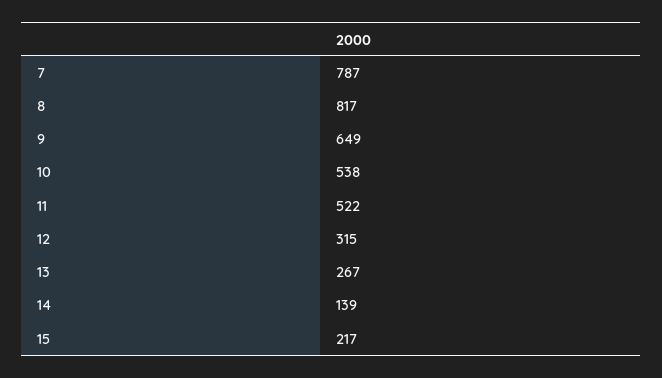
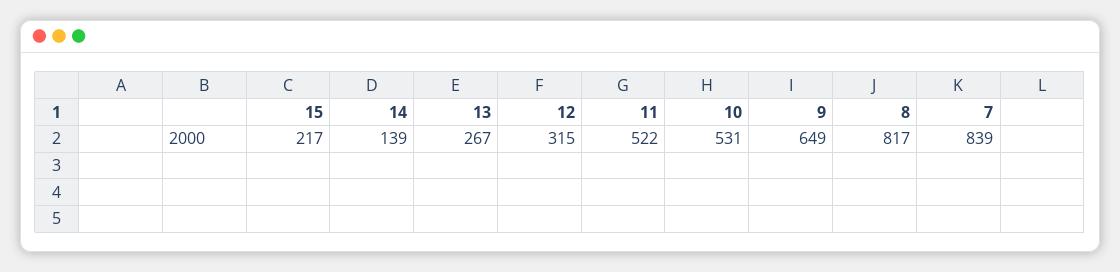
7: 787 -> 839
10: 538 -> 531

